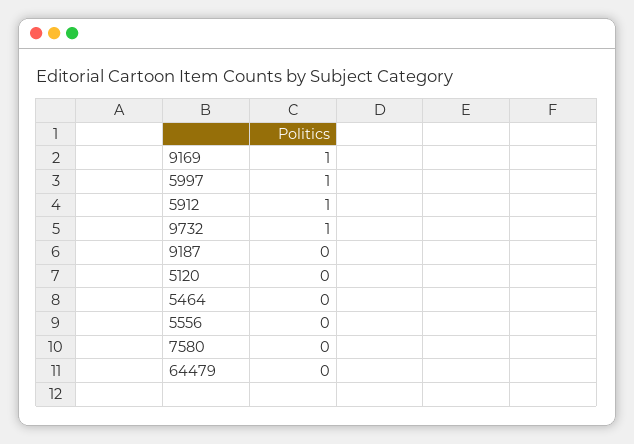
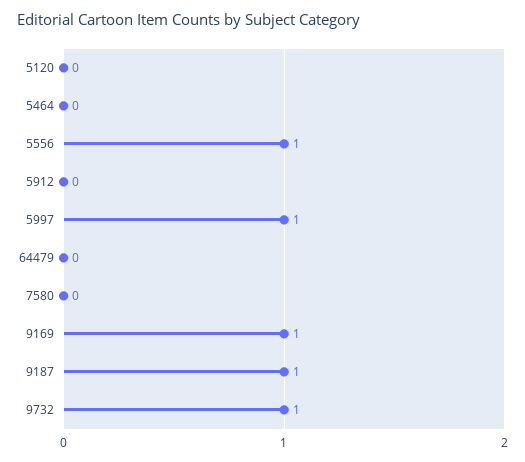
5912: 1 -> 0
9187: 0 -> 1
5556: 0 -> 1

